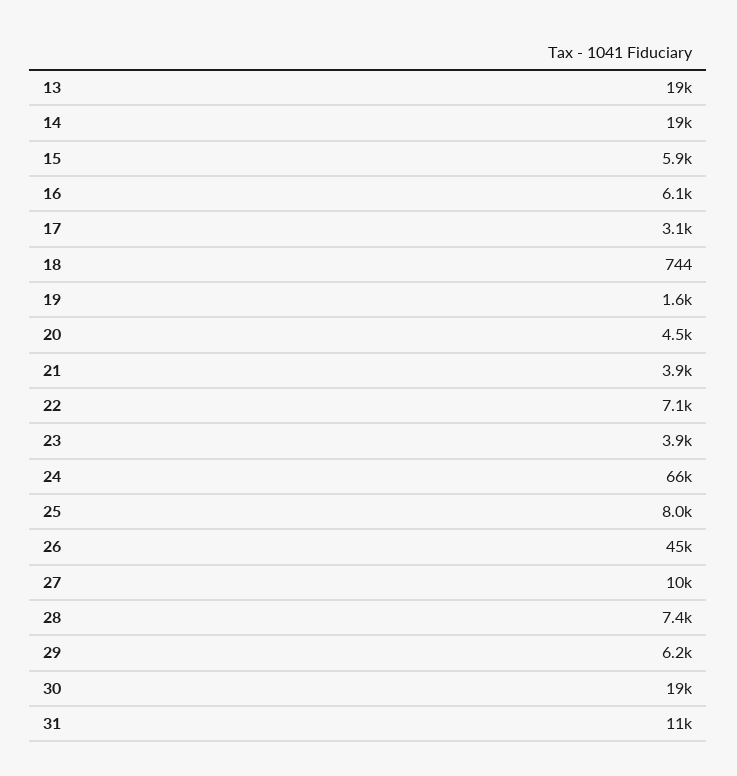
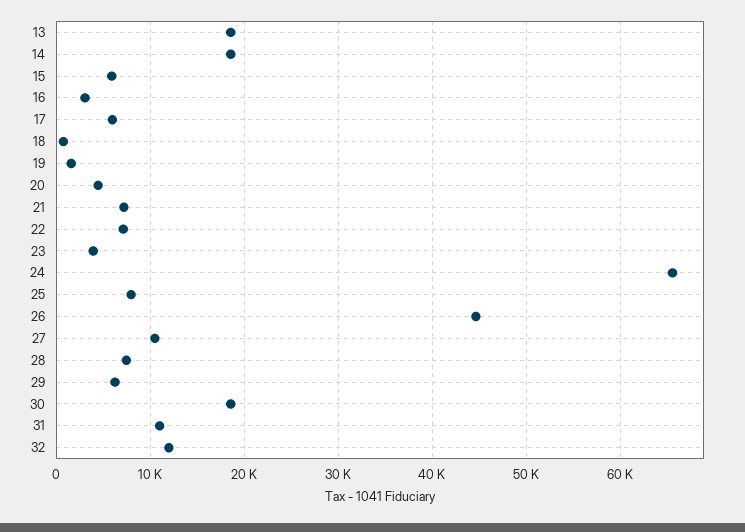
16: 6100 -> 3000
17: 3100 -> 6000
21: 3900 -> 7000
32: none -> 12000

